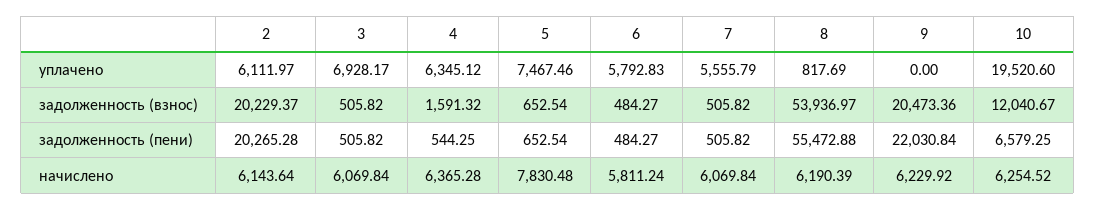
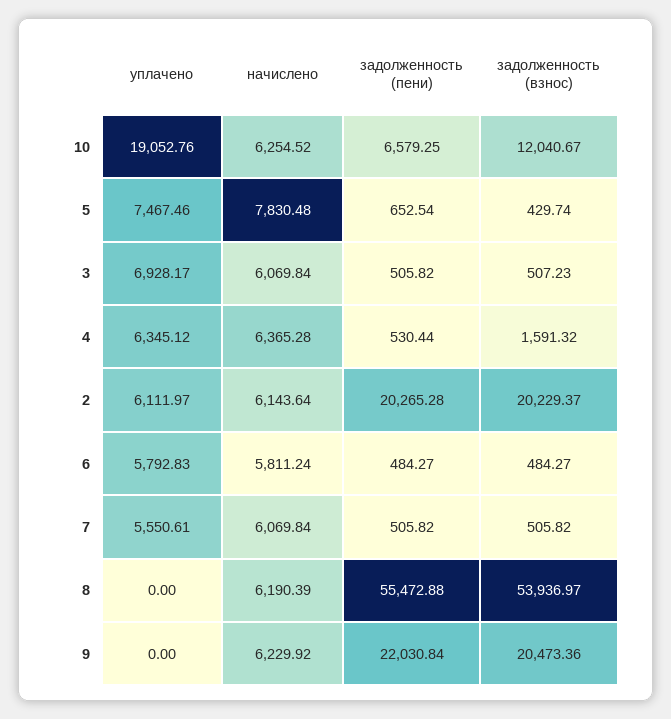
7, уплачено: 5555.79 -> 5550.61
8, уплачено: 817.69 -> 0
10, уплачено: 19520.6 -> 19052.76
3, задолженность (взнос): 505.82 -> 507.23
5, задолженность (взнос): 652.54 -> 429.74
4, задолженность (пени): 544.25 -> 530.44

